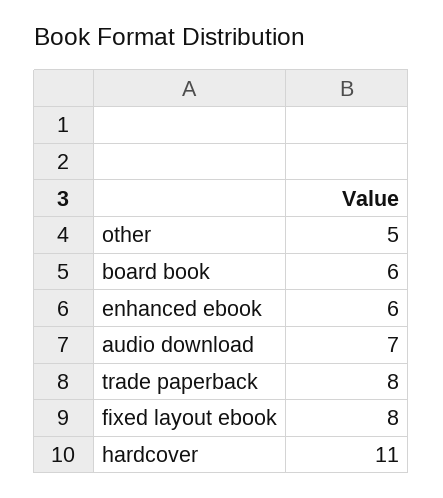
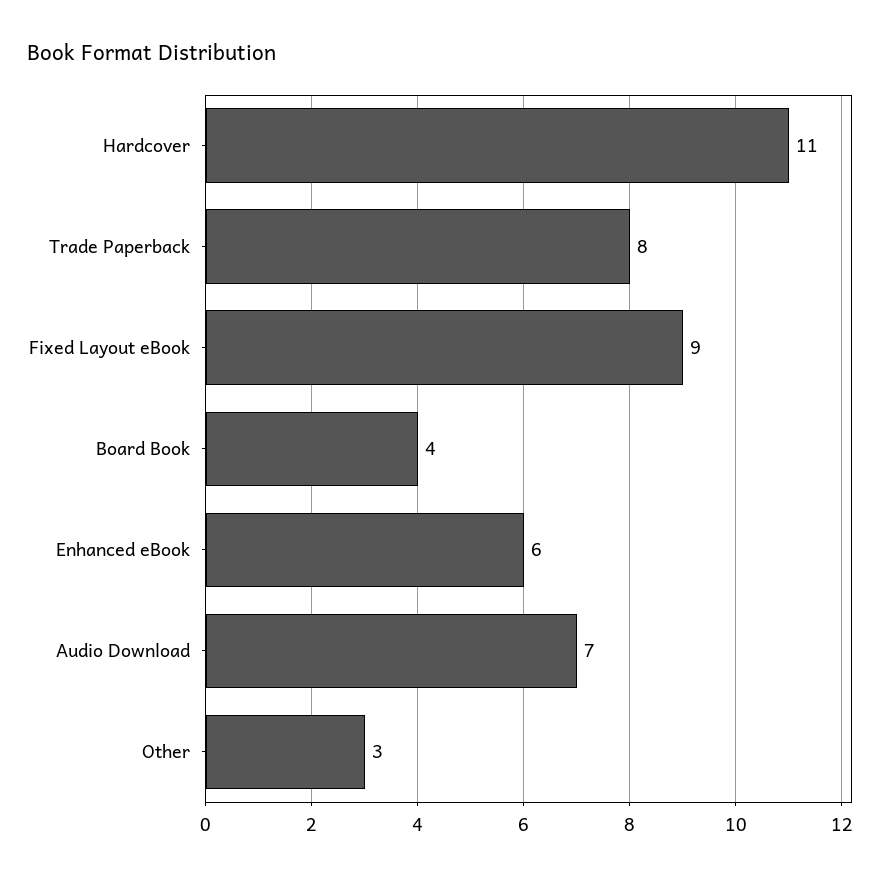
other: 5 -> 3
board book: 6 -> 4
fixed layout ebook: 8 -> 9

